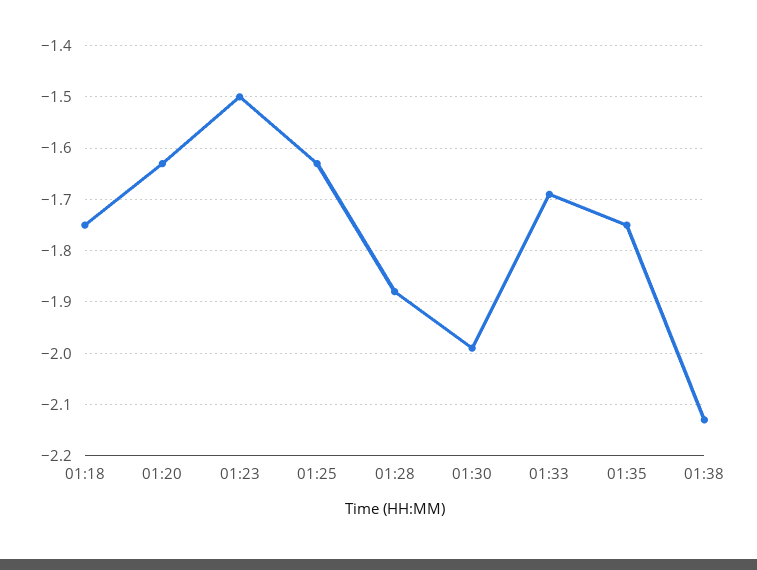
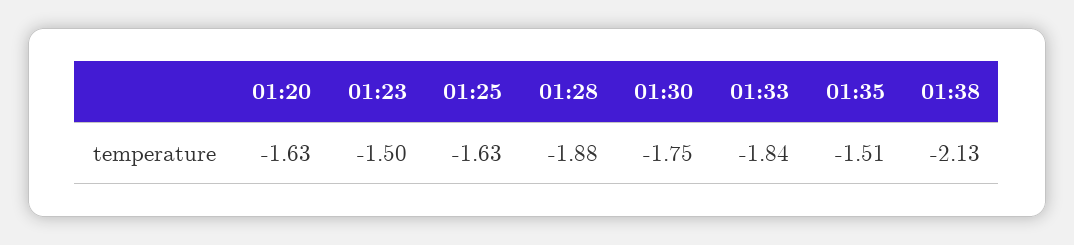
01:18: -1.75 -> none
01:30: -2 -> -1.75
01:33: -1.7 -> -1.84
01:35: -1.75 -> -1.51

